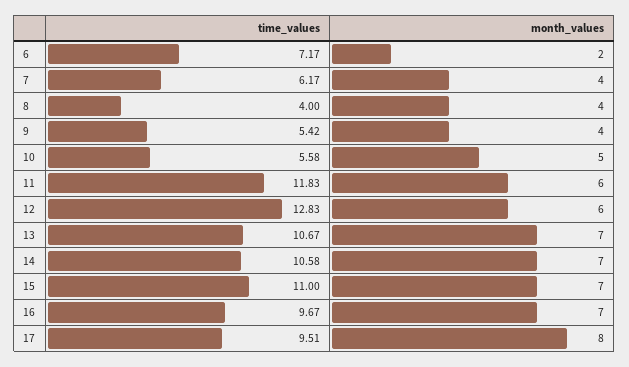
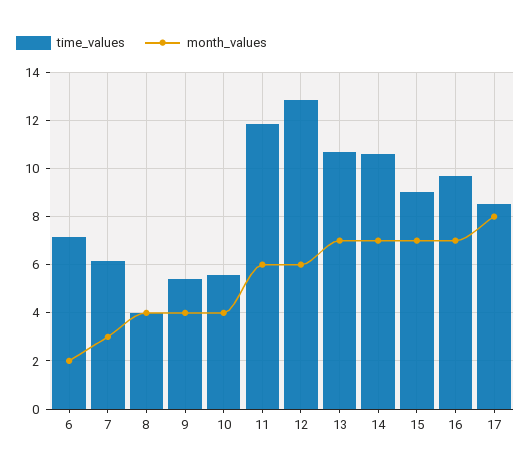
month_values, 7: 4 -> 3
month_values, 10: 5 -> 4
time_values, 15: 11 -> 9
time_values, 17: 9.51 -> 8.5

